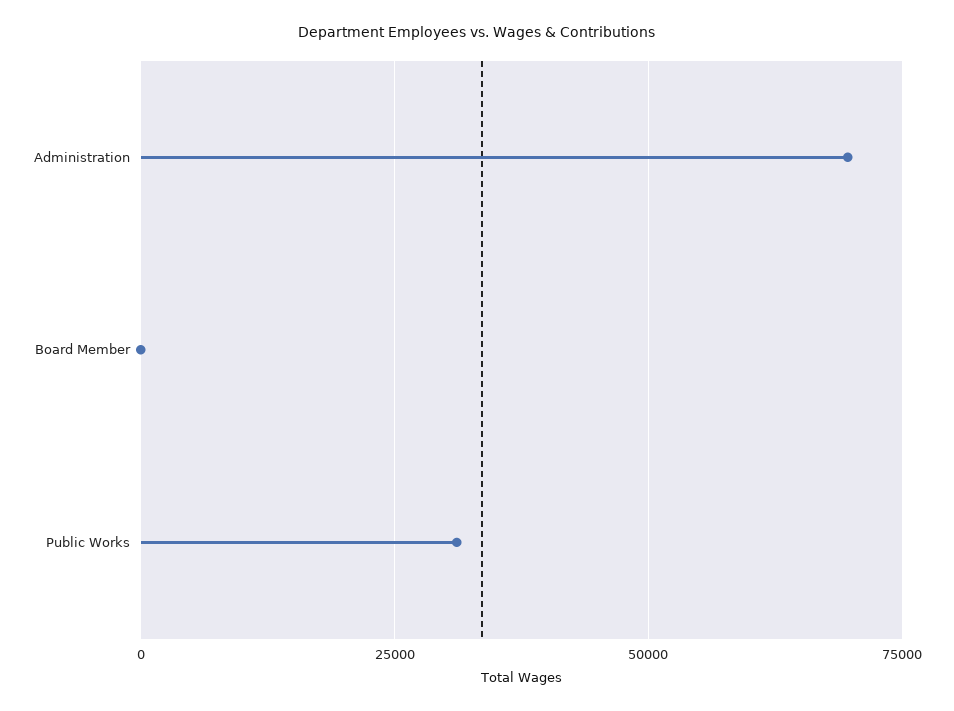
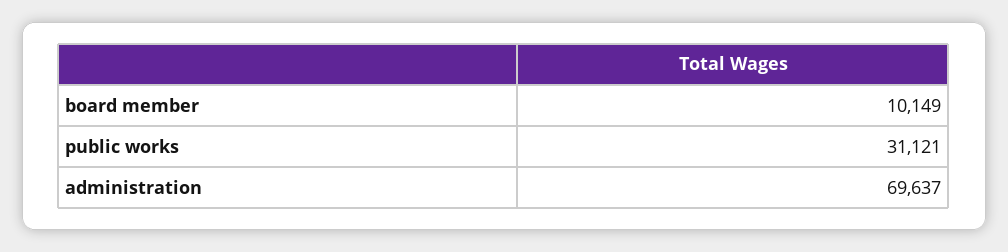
Board Member: 0 -> 10149

